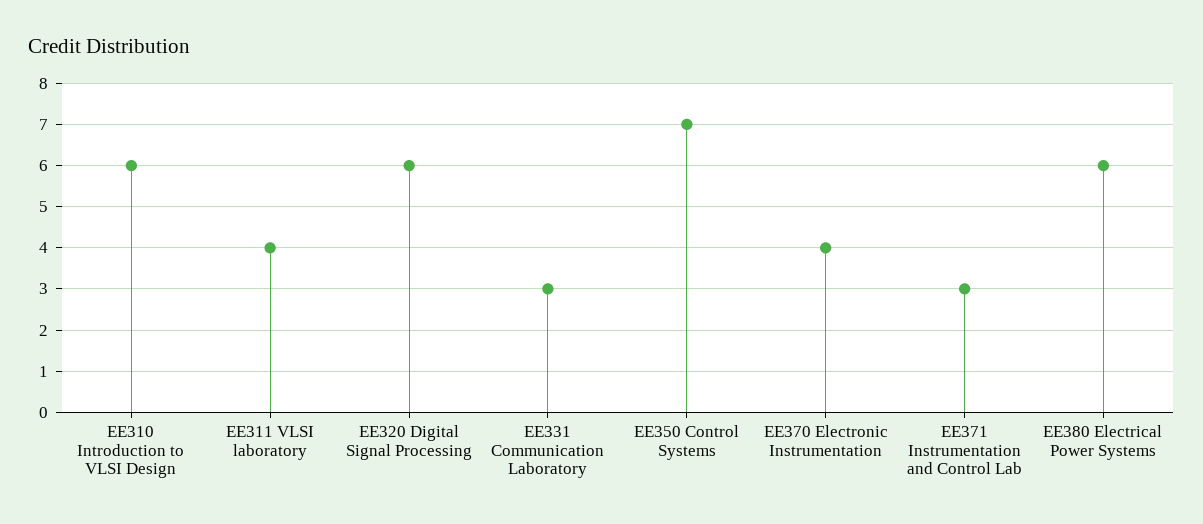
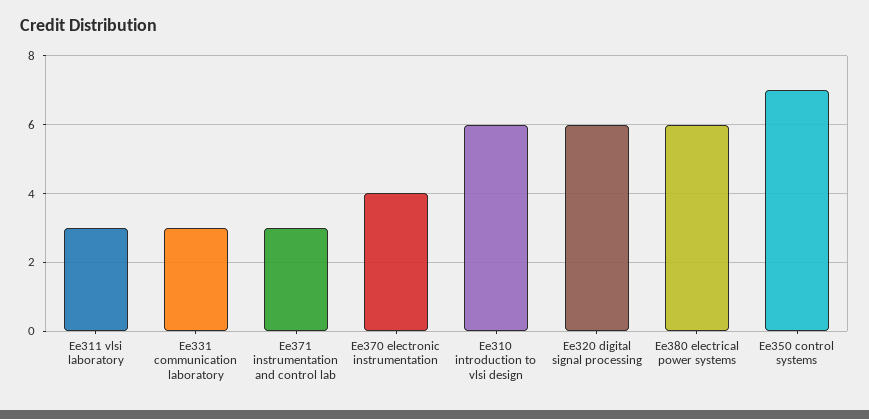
EE311 VLSI laboratory: 4 -> 3

